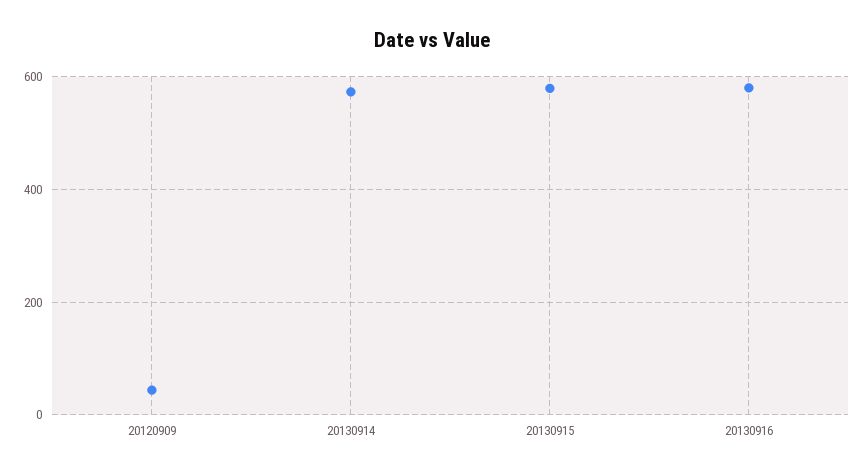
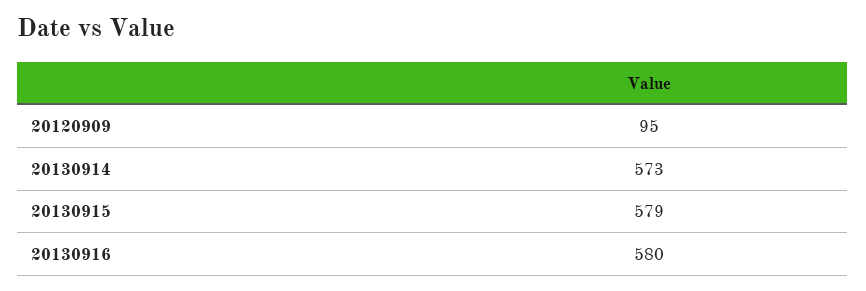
20120909: 40 -> 95

